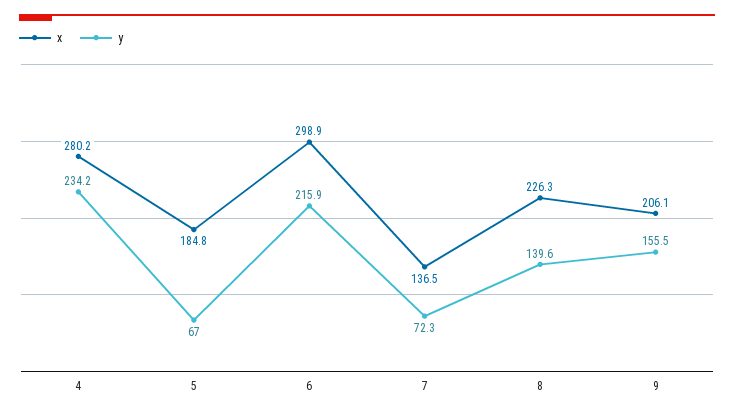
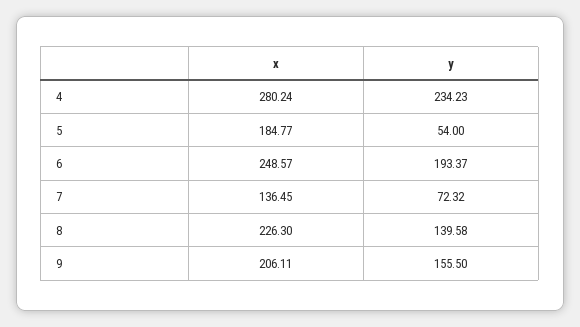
y, 5: 67 -> 54
x, 6: 298.9 -> 248.57
y, 6: 215.9 -> 193.37

